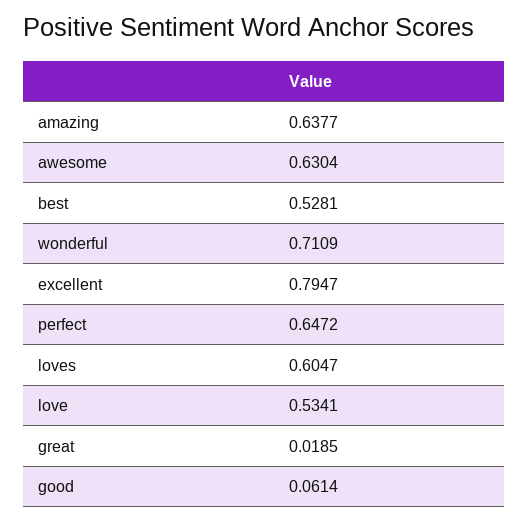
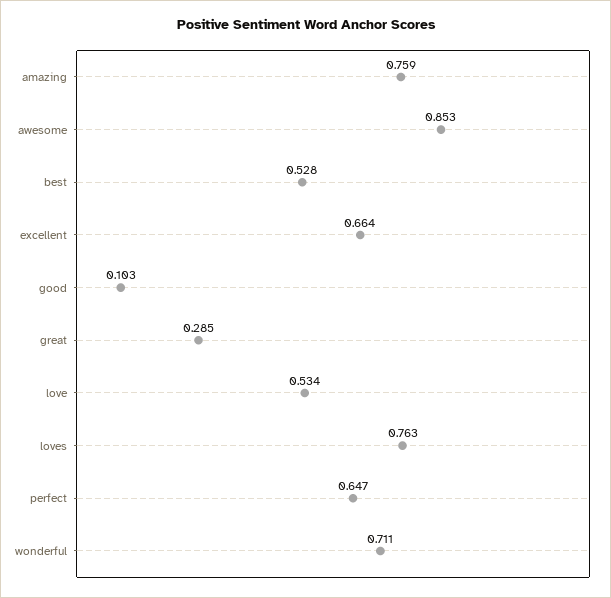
amazing: 0.6377 -> 0.759
awesome: 0.6304 -> 0.853
excellent: 0.7947 -> 0.664
loves: 0.6047 -> 0.763
great: 0.0185 -> 0.285
good: 0.0614 -> 0.103

